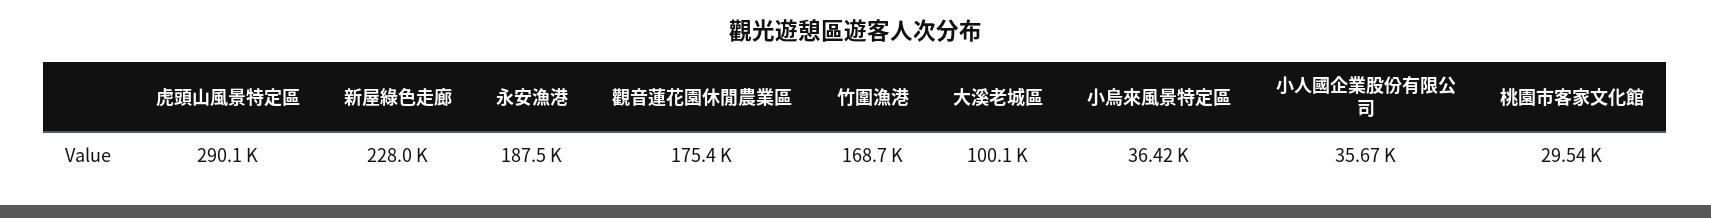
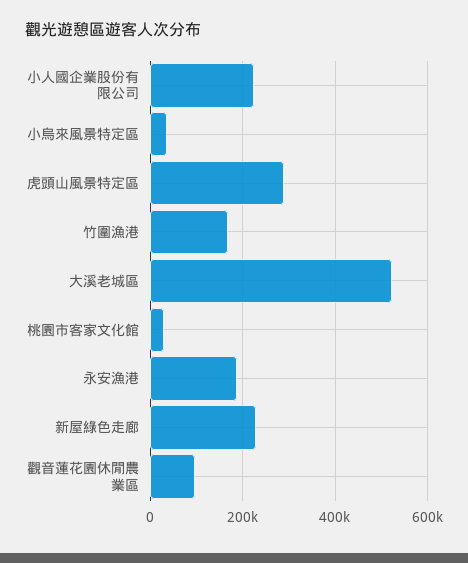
觀音蓮花園休閒農業區: 175400 -> 100000
大溪老城區: 100100 -> 520000
小人國企業股份有限公司: 35670 -> 220000

